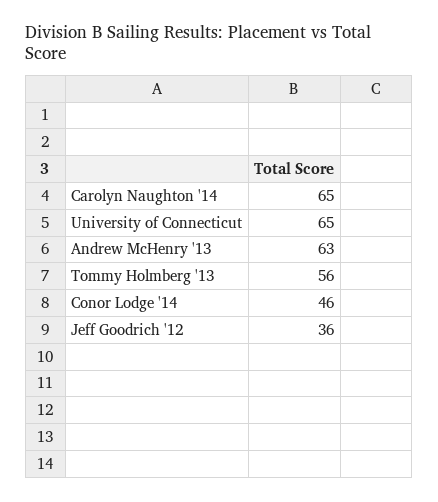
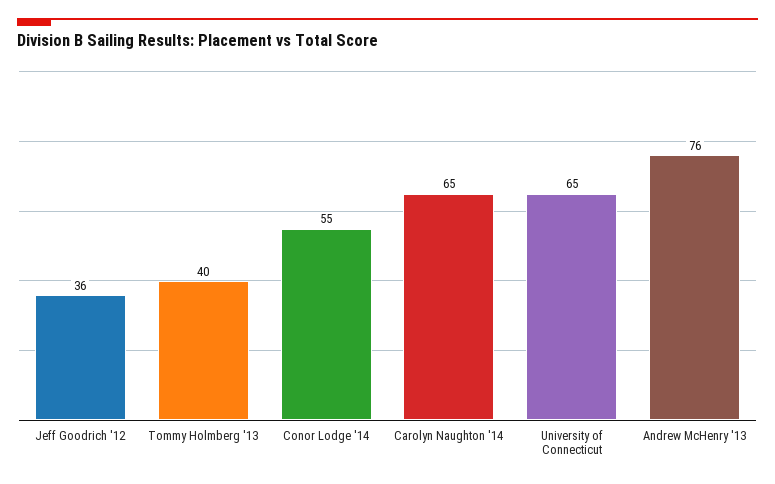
Andrew McHenry '13: 63 -> 76
Tommy Holmberg '13: 56 -> 40
Conor Lodge '14: 46 -> 55

